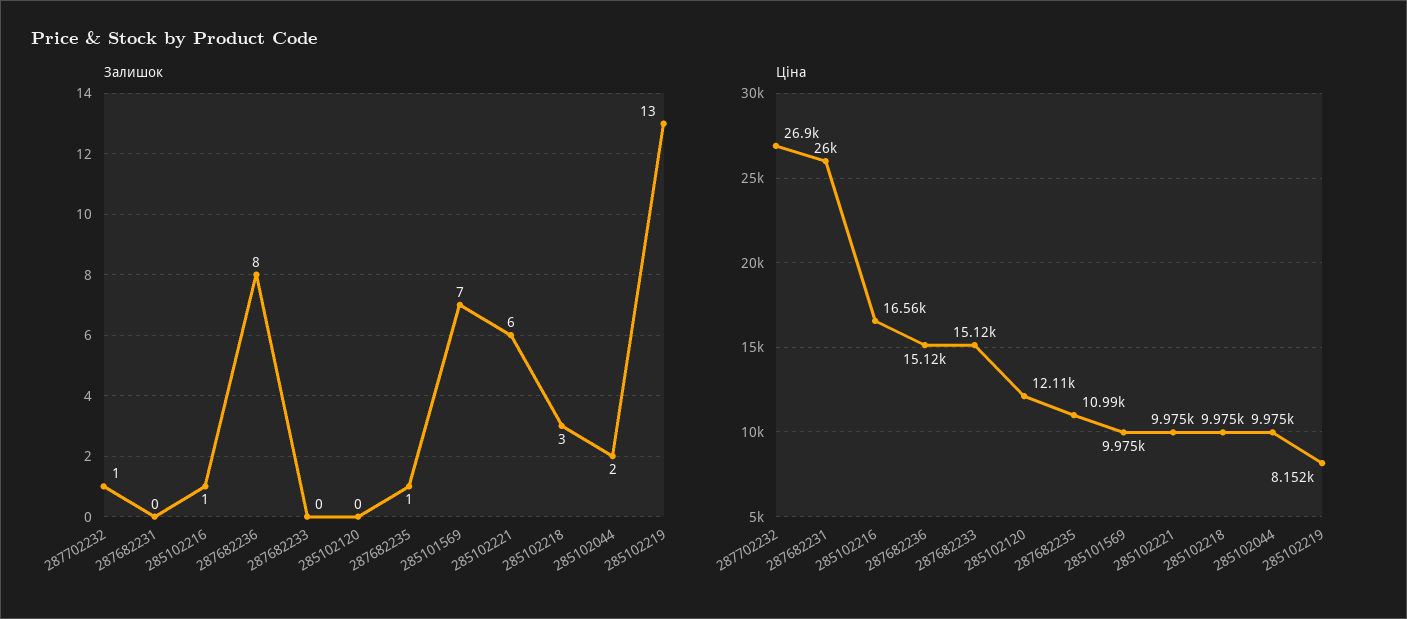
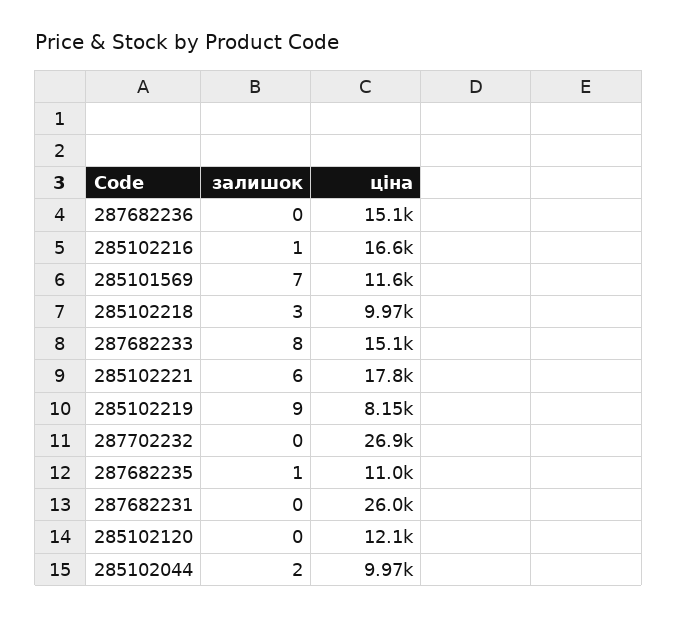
Залишок, 287702232: 1 -> 0
Залишок, 287682236: 8 -> 0
Залишок, 287682233: 0 -> 8
Залишок, 285102219: 13 -> 9
Ціна, 285101569: 9975 -> 11600
Ціна, 285102221: 9975 -> 17800

